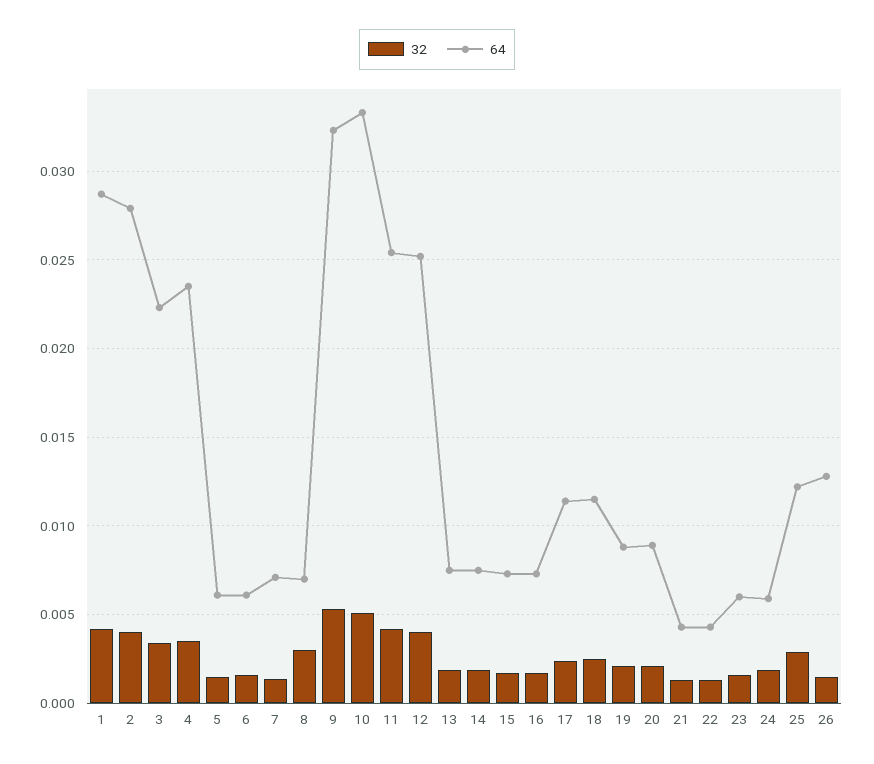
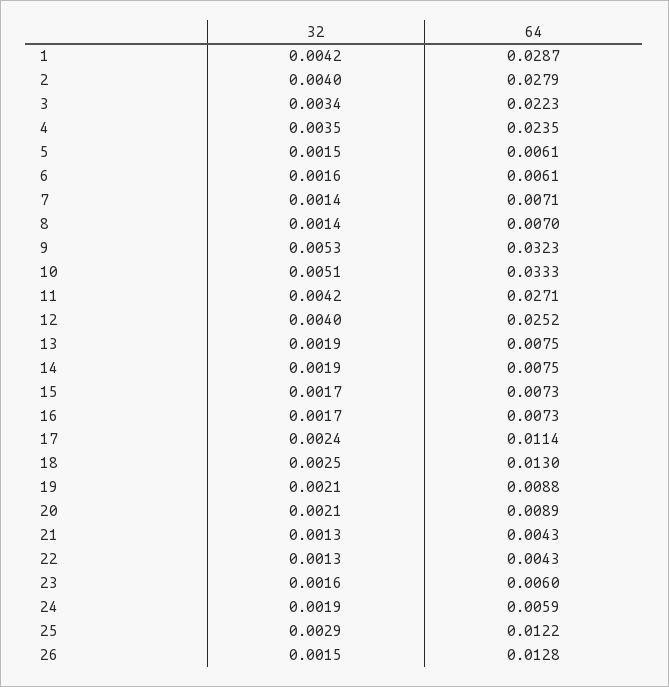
32, 8: 0.003 -> 0.0014
64, 11: 0.0255 -> 0.0271
64, 18: 0.0115 -> 0.013

